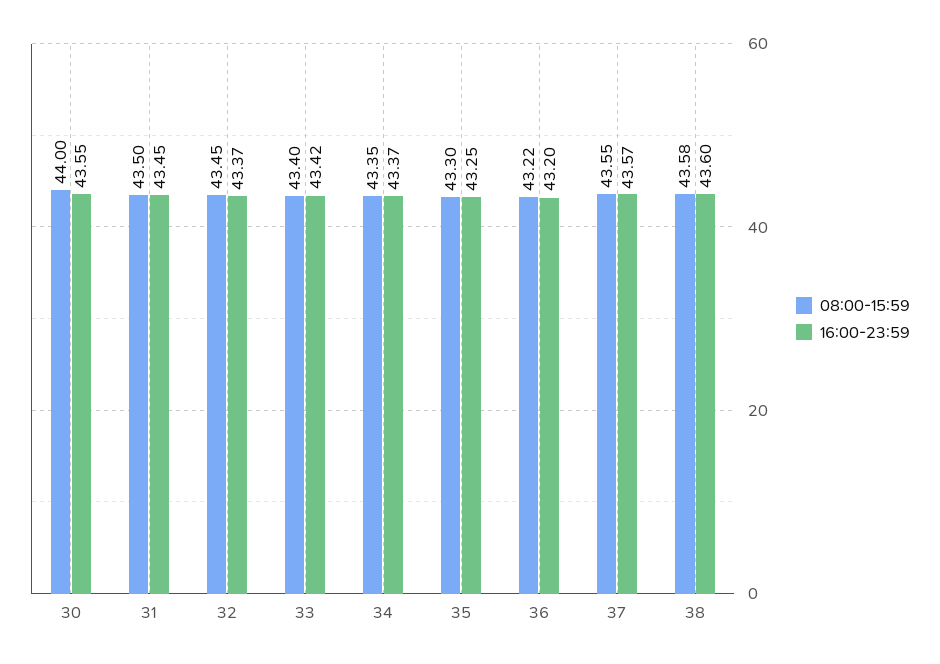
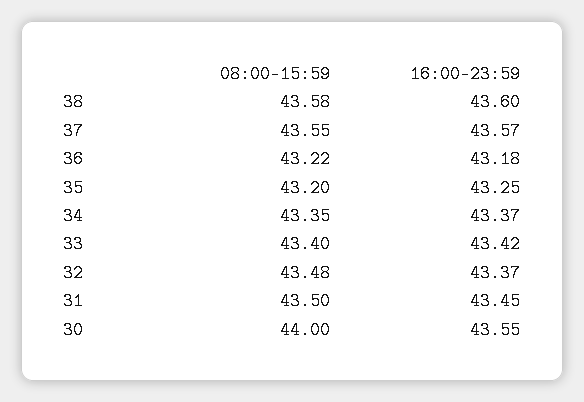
08:00-15:59, 32: 43.45 -> 43.48
08:00-15:59, 35: 43.3 -> 43.2
16:00-23:59, 36: 43.2 -> 43.18

